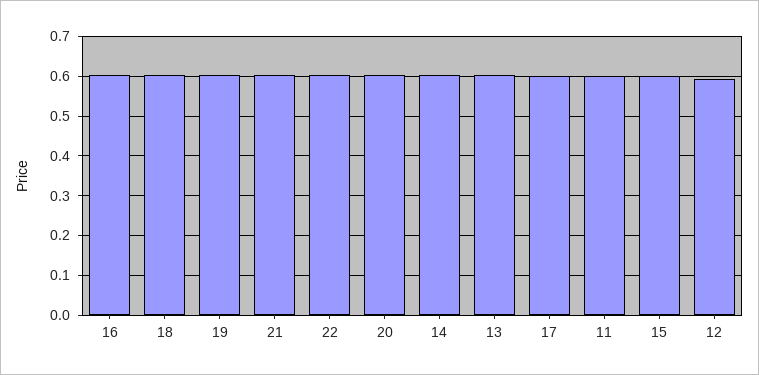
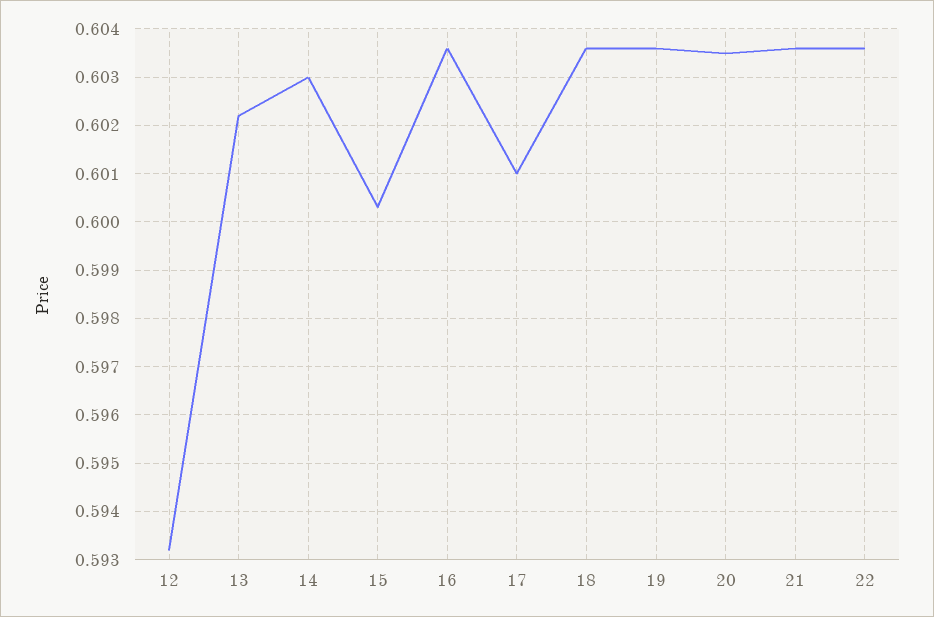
11: 0.6 -> none

